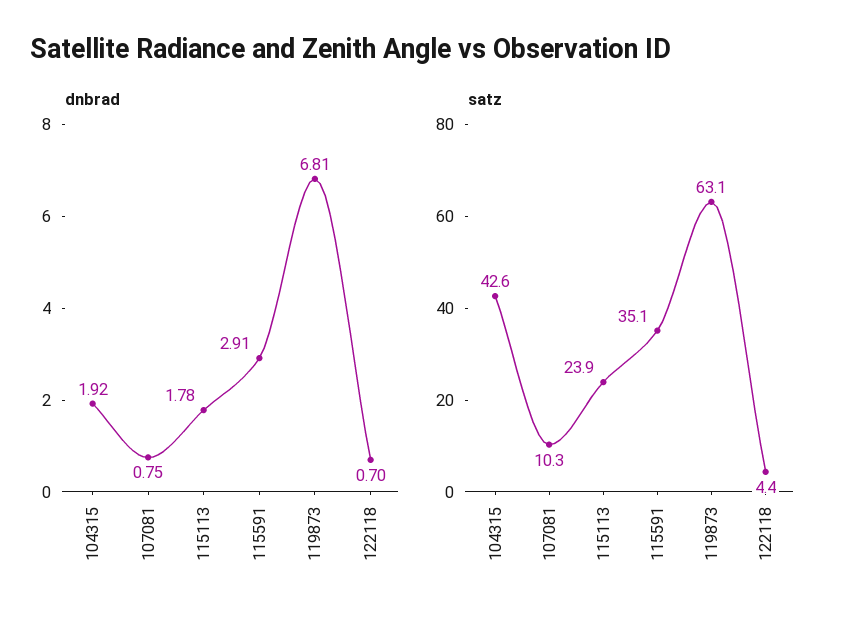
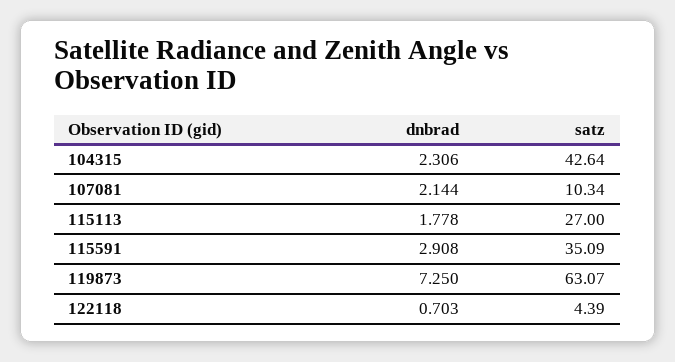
dnbrad, 104315: 1.92 -> 2.306
dnbrad, 107081: 0.75 -> 2.144
dnbrad, 119873: 6.81 -> 7.25
satz, 115113: 23.9 -> 27

